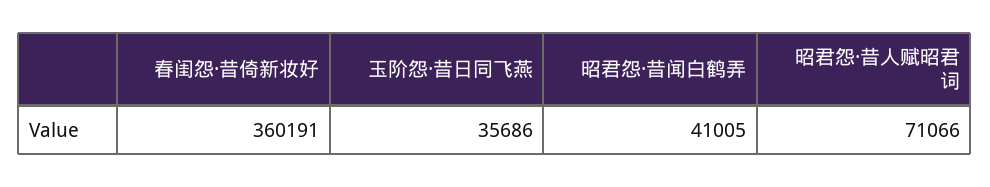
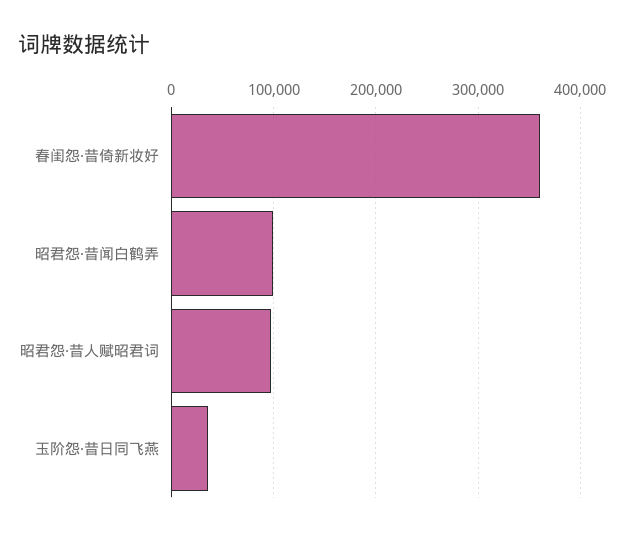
昭君怨·昔闻白鹤弄: 41005 -> 100000
昭君怨·昔人赋昭君词: 71066 -> 100000

